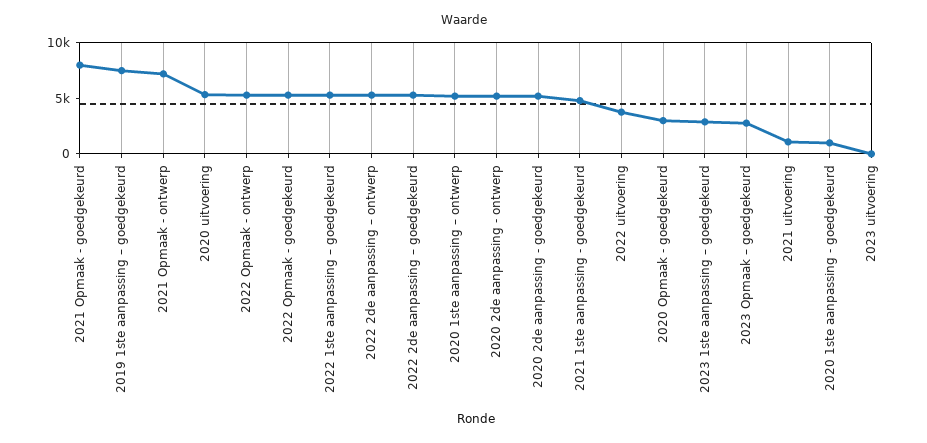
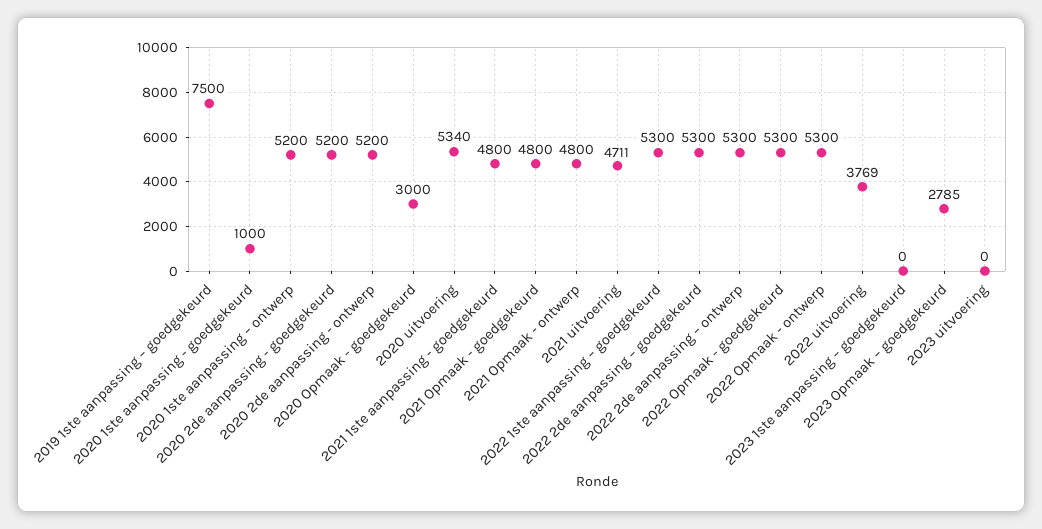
2021 Opmaak - goedgekeurd: 8000 -> 4800
2021 Opmaak - ontwerp: 7000 -> 4800
2023 1ste aanpassing – goedgekeurd: 3000 -> 0
2021 uitvoering: 1000 -> 4711

